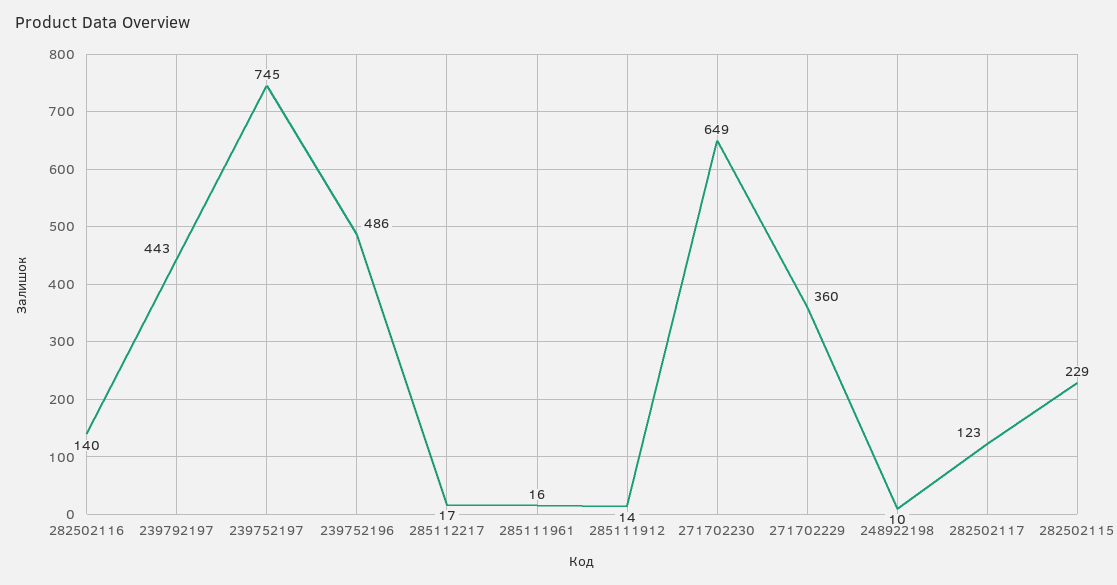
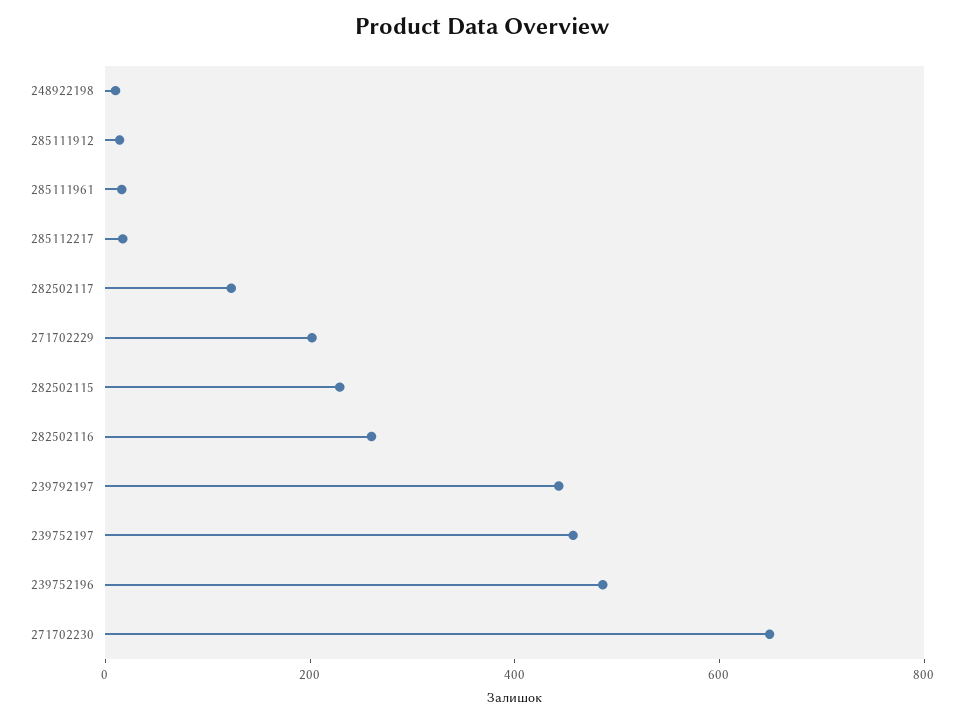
282502116: 140 -> 250
239752197: 745 -> 450
271702229: 360 -> 200

